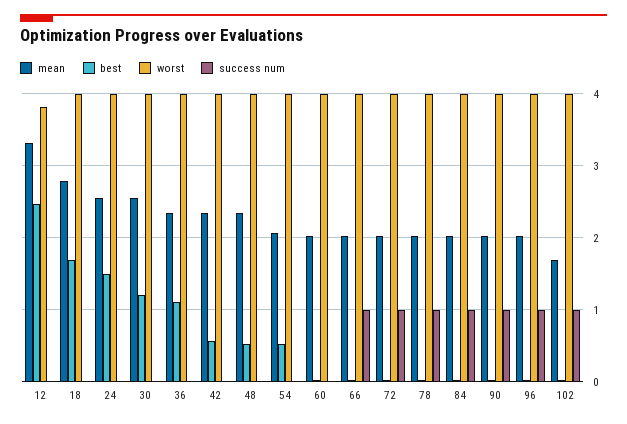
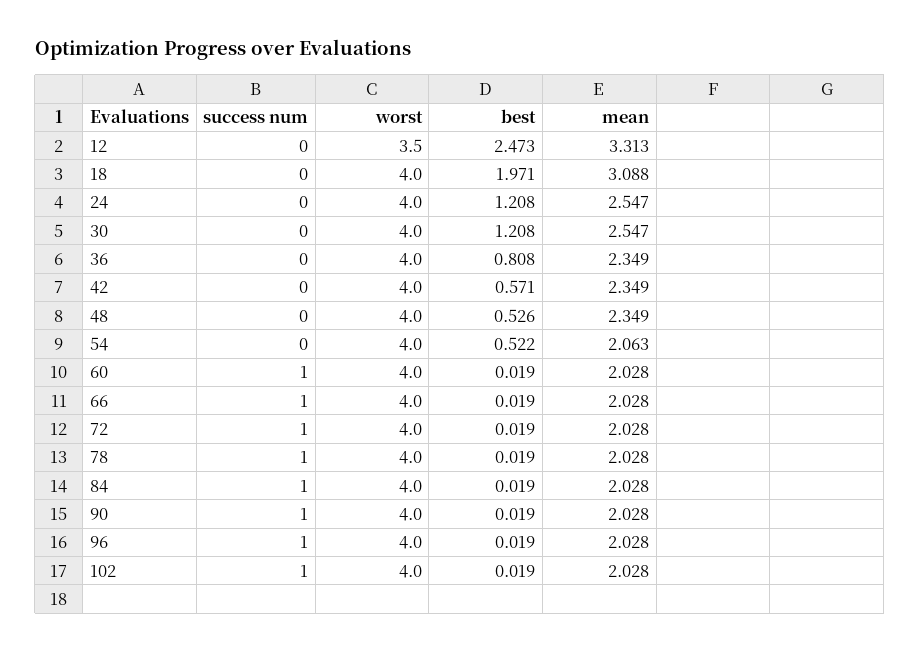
worst, 12: 3.8 -> 3.5
mean, 18: 2.8 -> 3.088
best, 18: 1.7 -> 1.971
best, 24: 1.5 -> 1.208
best, 36: 1.1 -> 0.808
success num, 60: 0 -> 1
mean, 102: 1.7 -> 2.028

